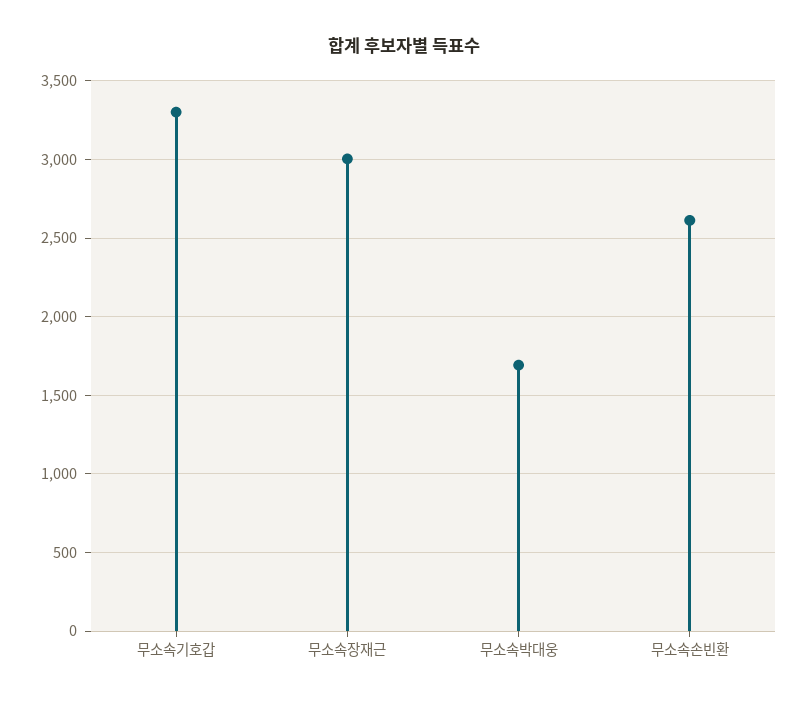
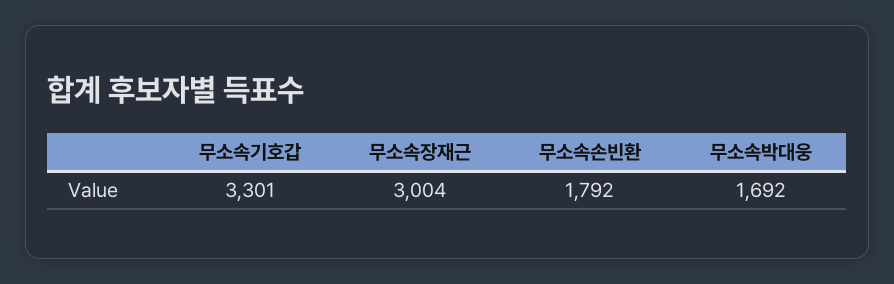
무소속손빈환: 2600 -> 1792

